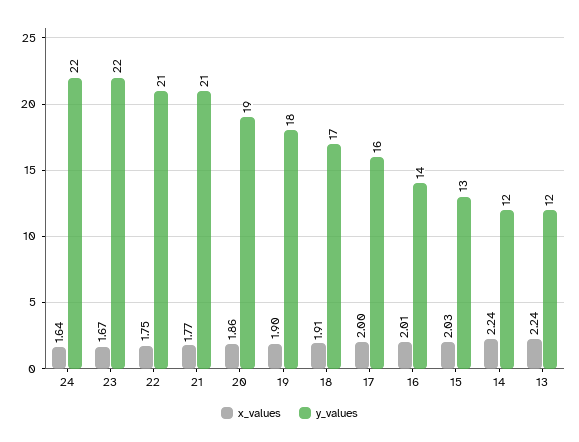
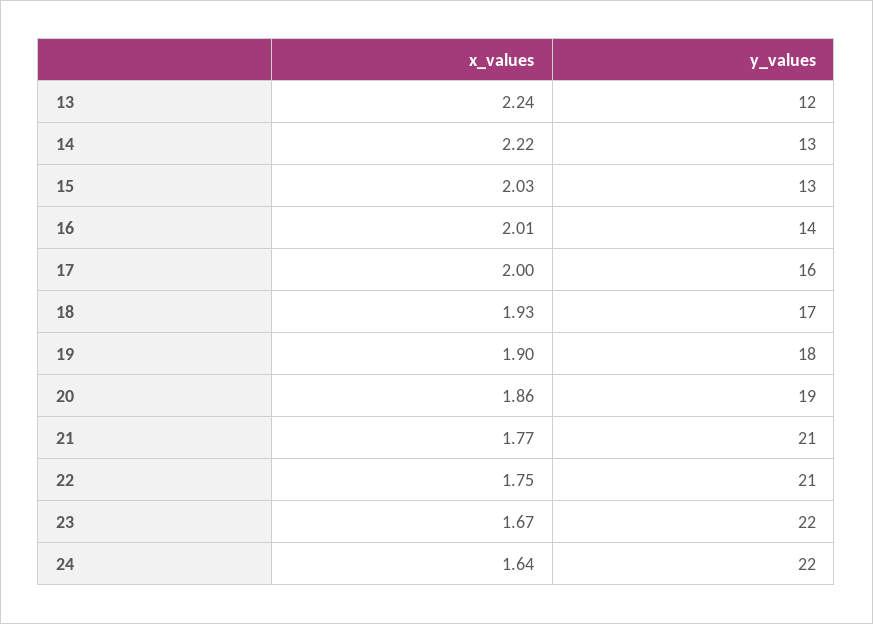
x_values, 18: 1.91 -> 1.93
x_values, 14: 2.24 -> 2.22
y_values, 14: 12 -> 13

